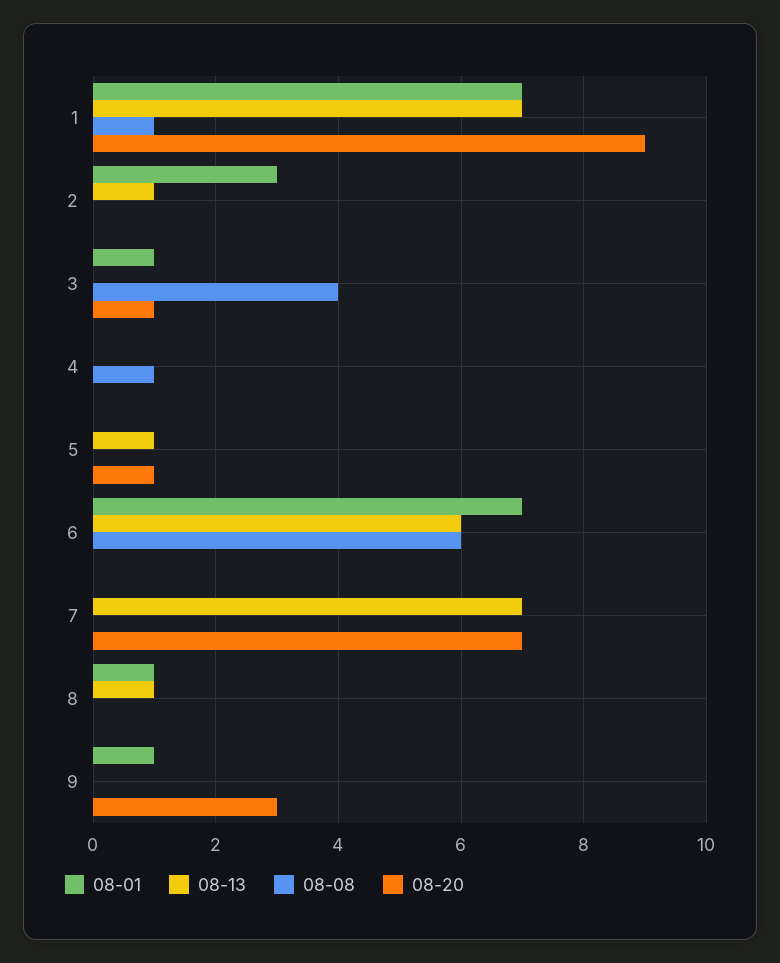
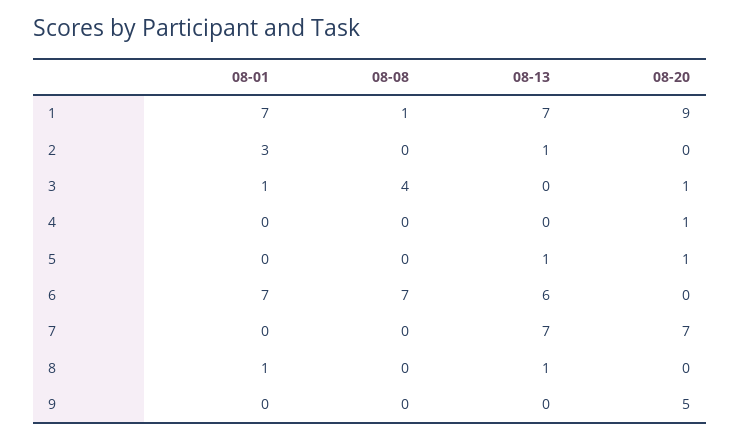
08-08, 4: 1 -> 0
08-20, 4: 0 -> 1
08-08, 6: 6 -> 7
08-01, 9: 1 -> 0
08-20, 9: 3 -> 5

